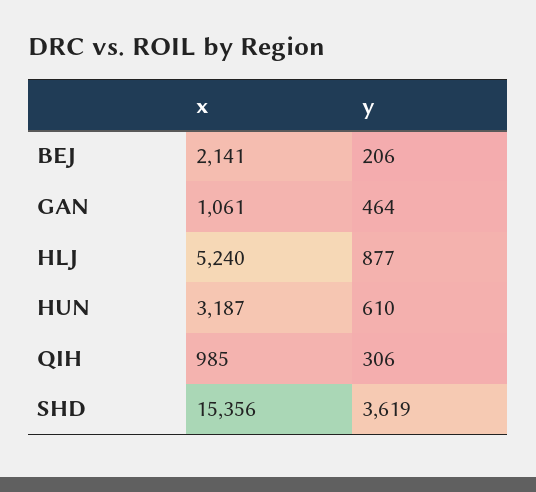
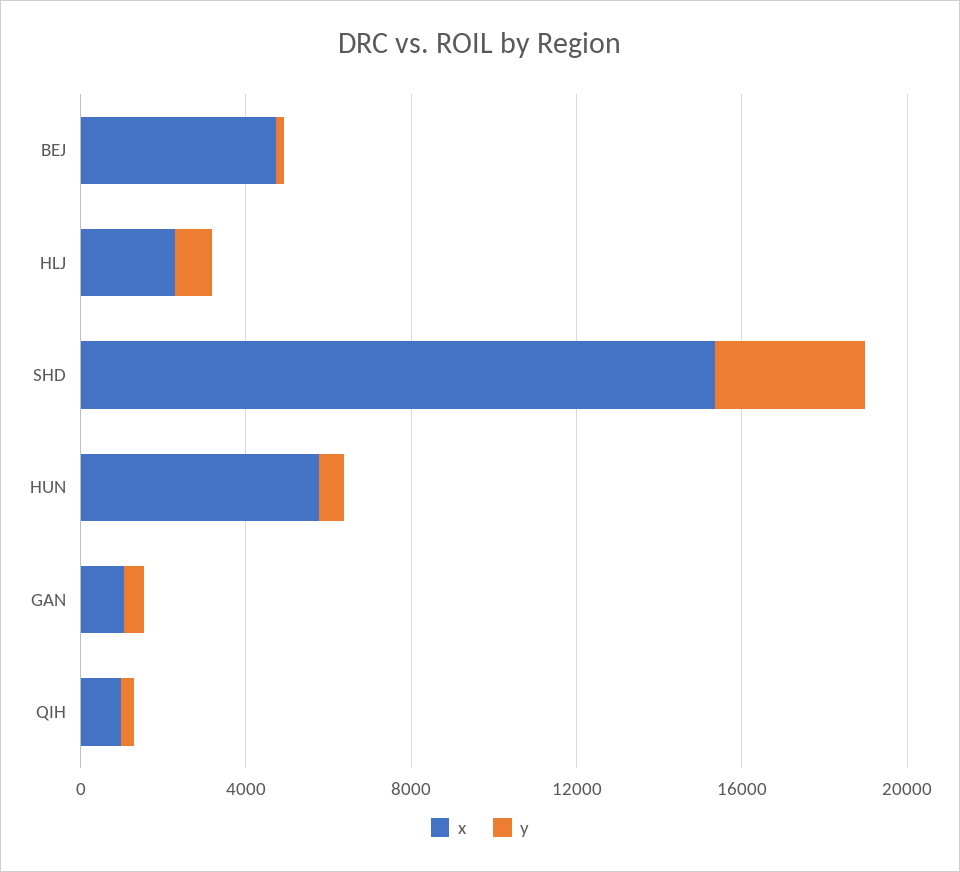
x, BEJ: 2141 -> 5000
x, HLJ: 5240 -> 2000
x, HUN: 3187 -> 6000

